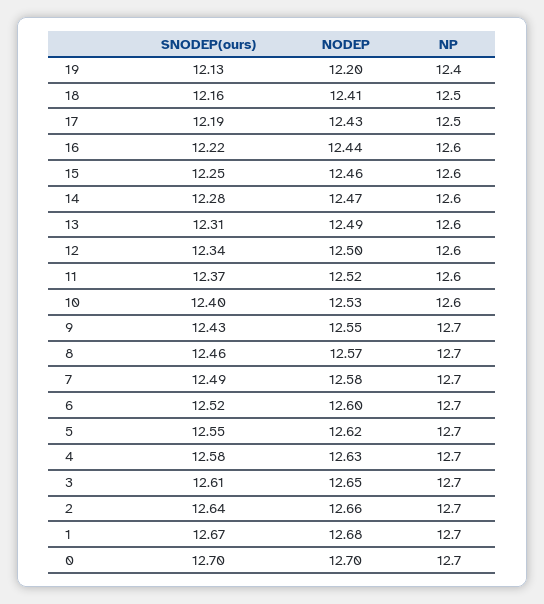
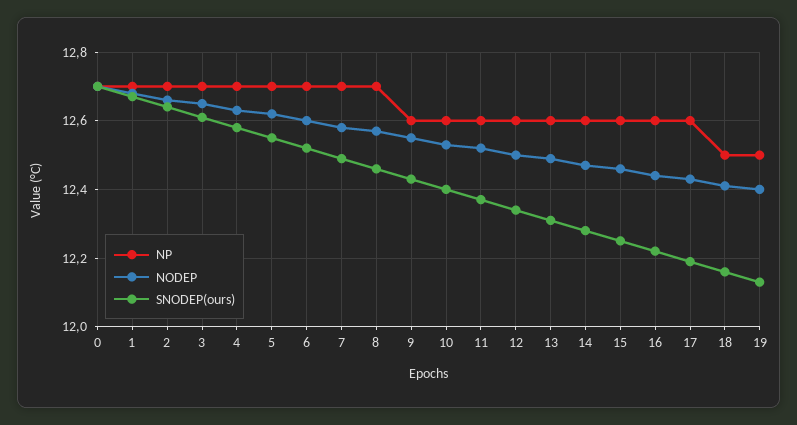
NODEP, 19: 12.2 -> 12.4
NP, 19: 12.4 -> 12.5
NP, 17: 12.5 -> 12.6
NP, 9: 12.7 -> 12.6

